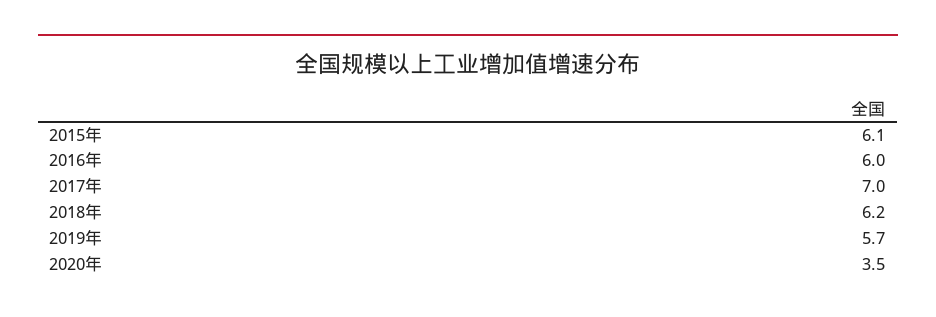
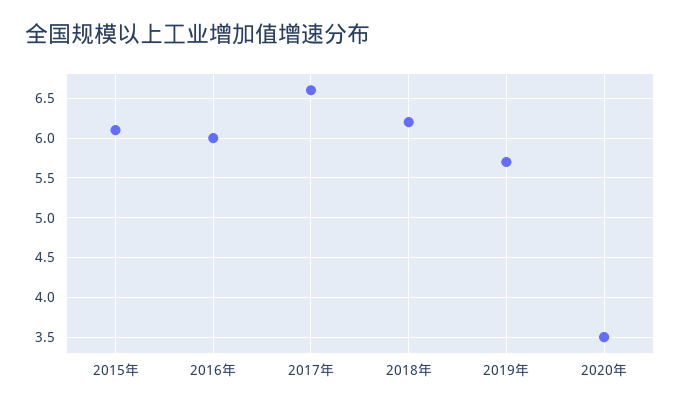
2017年: 7 -> 6.6

